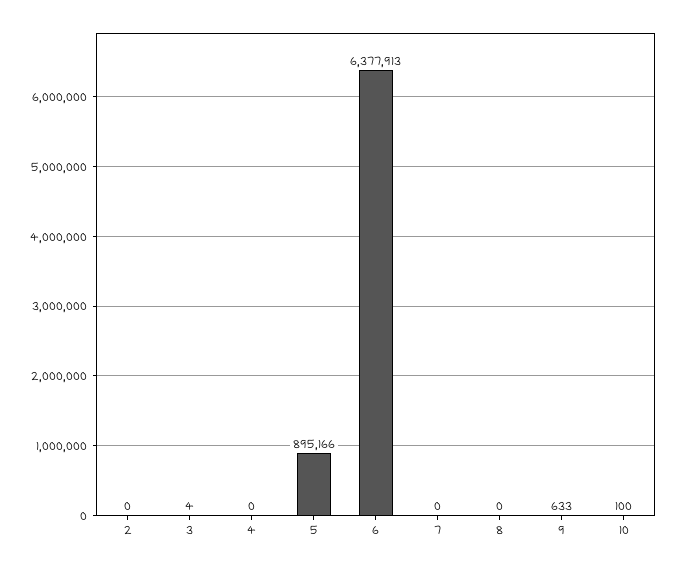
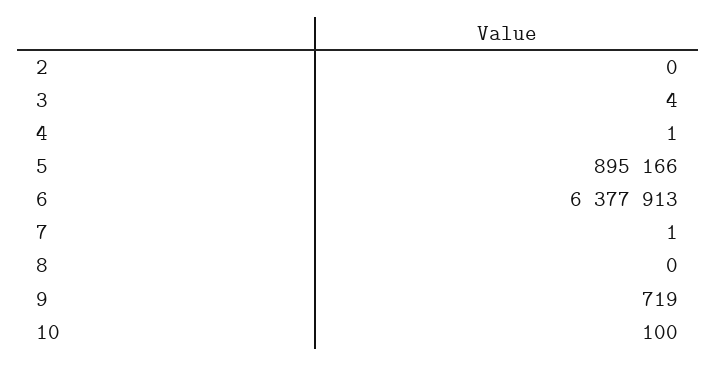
4: 0 -> 1
7: 0 -> 1
9: 633 -> 719

